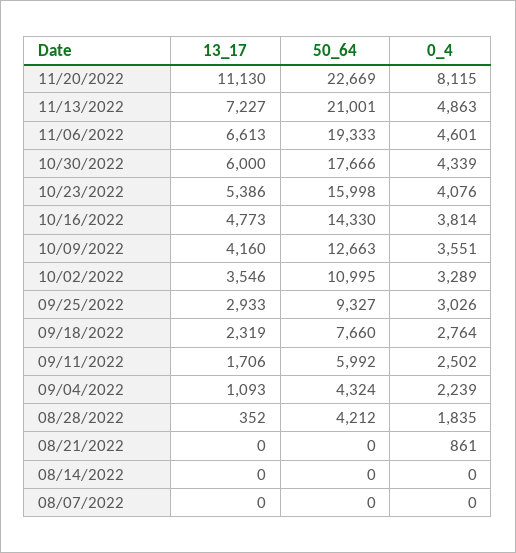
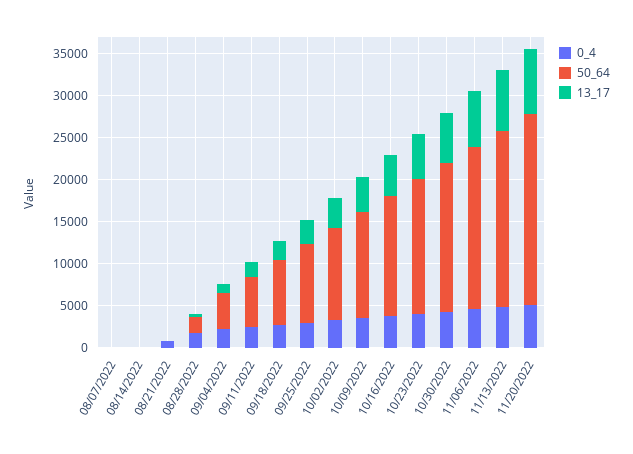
13_17, 11/20/2022: 11130 -> 8000
0_4, 11/20/2022: 8115 -> 5000
50_64, 08/28/2022: 4212 -> 2000

